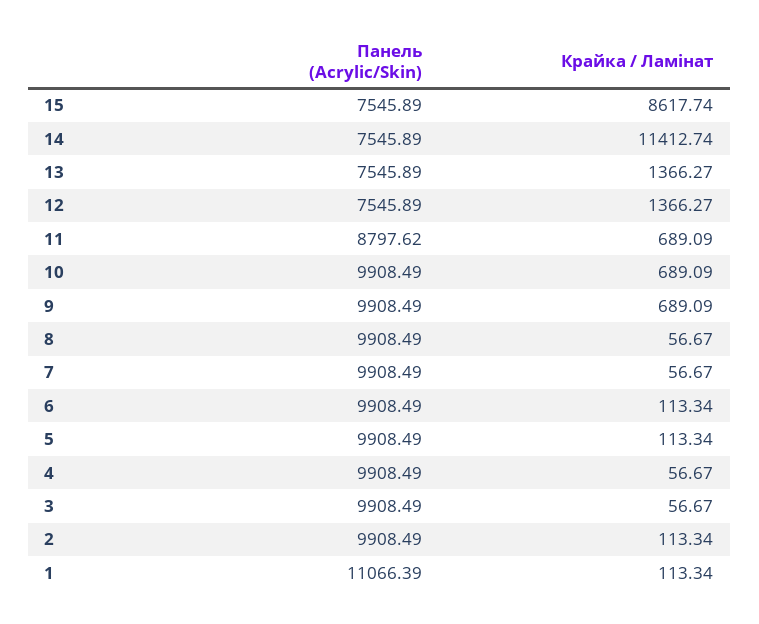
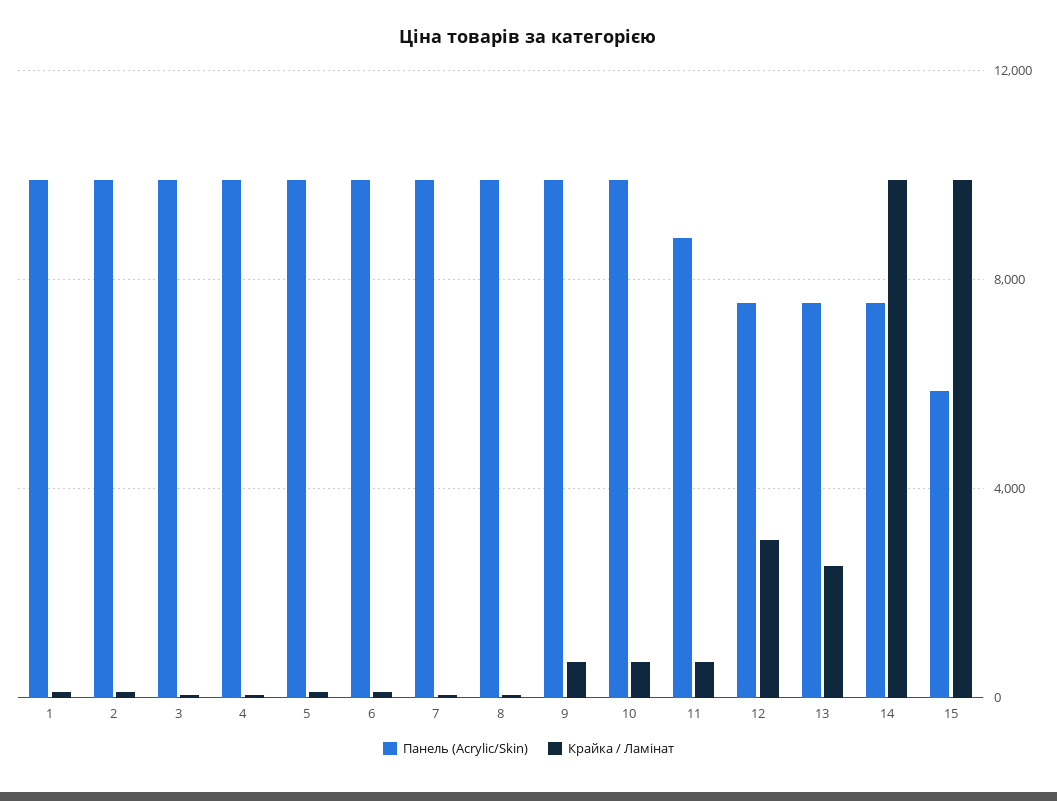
Панель (Acrylic/Skin), 15: 7545.89 -> 6000
Крайка / Ламінат, 15: 8617.74 -> 10000
Крайка / Ламінат, 14: 11412.74 -> 10000
Крайка / Ламінат, 13: 1366.27 -> 2500
Крайка / Ламінат, 12: 1366.27 -> 3000
Панель (Acrylic/Skin), 1: 11066.39 -> 10000

